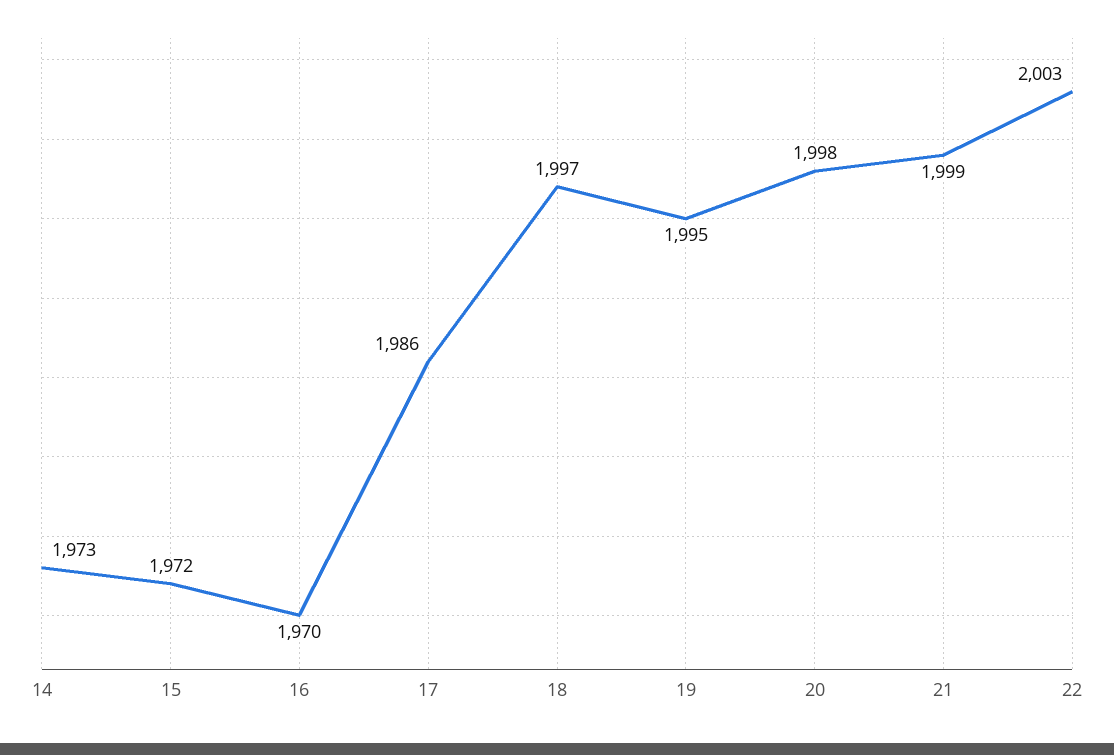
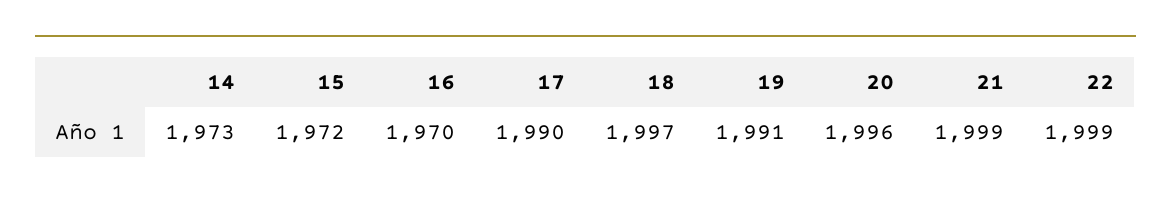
17: 1986 -> 1990
19: 1995 -> 1991
20: 1998 -> 1996
22: 2003 -> 1999

